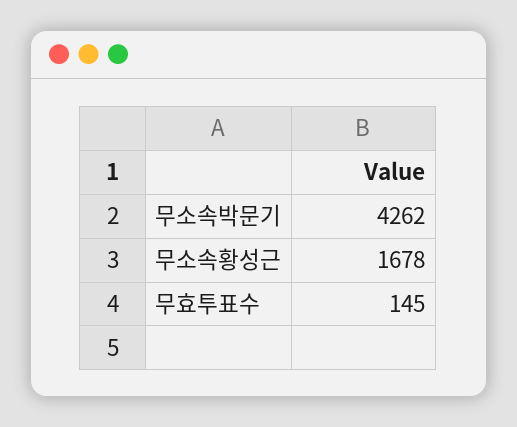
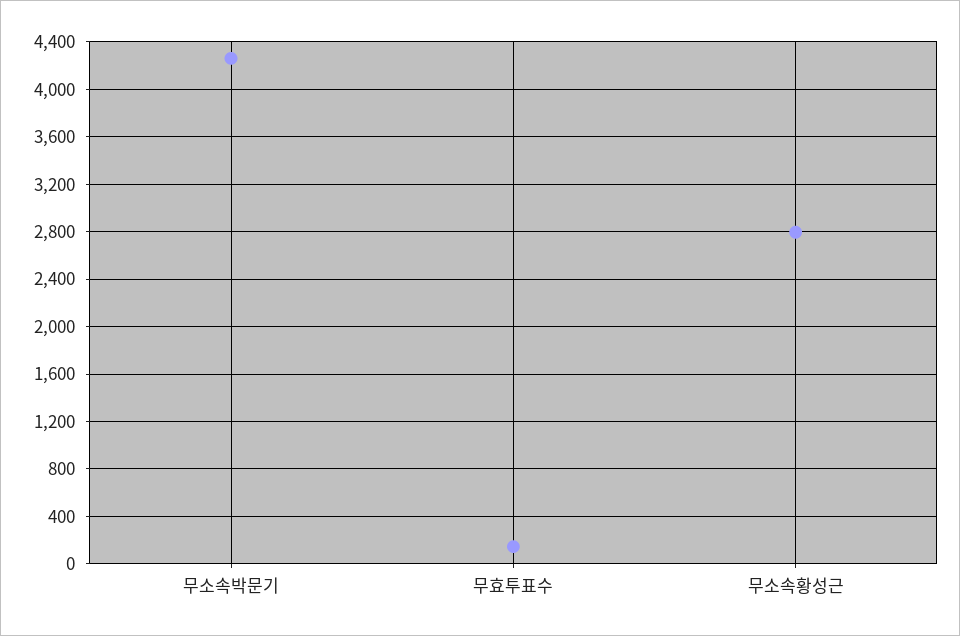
무소속황성근: 1678 -> 2800

